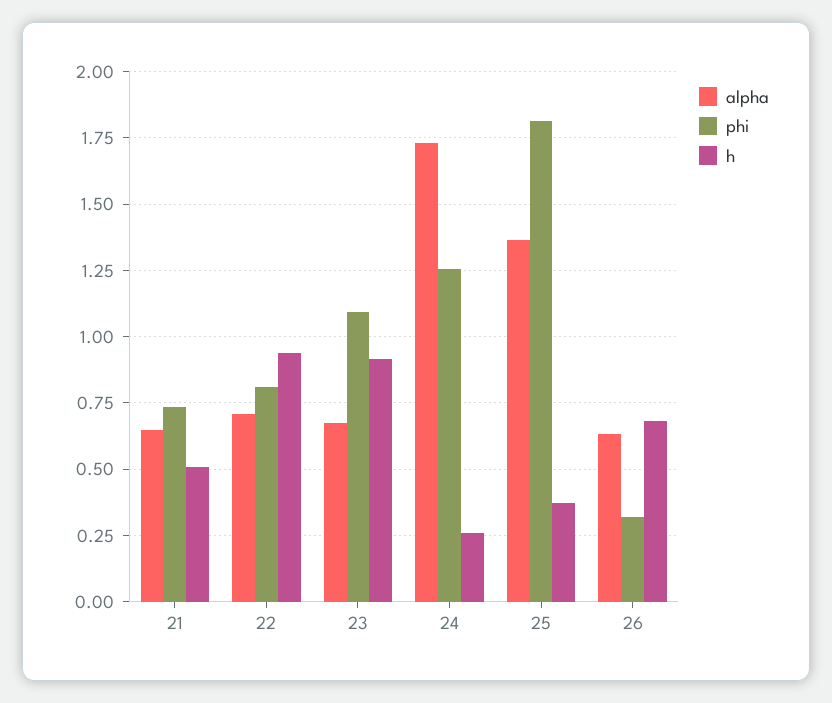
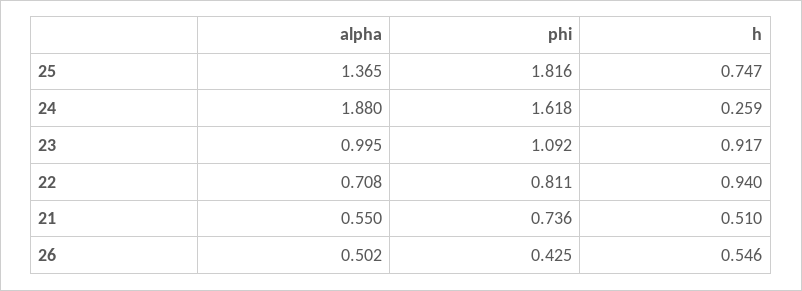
alpha, 21: 0.65 -> 0.55
alpha, 23: 0.675 -> 0.995
alpha, 24: 1.725 -> 1.88
phi, 24: 1.25 -> 1.618
h, 25: 0.375 -> 0.747
alpha, 26: 0.625 -> 0.502
phi, 26: 0.325 -> 0.425
h, 26: 0.675 -> 0.546

